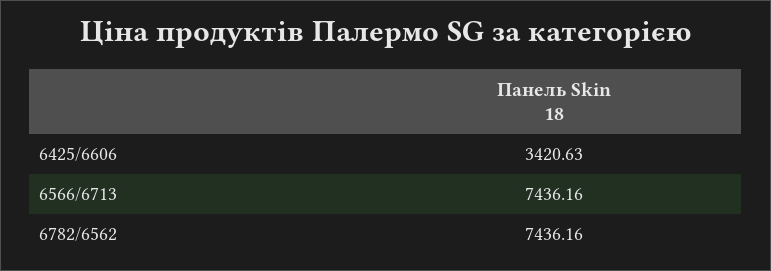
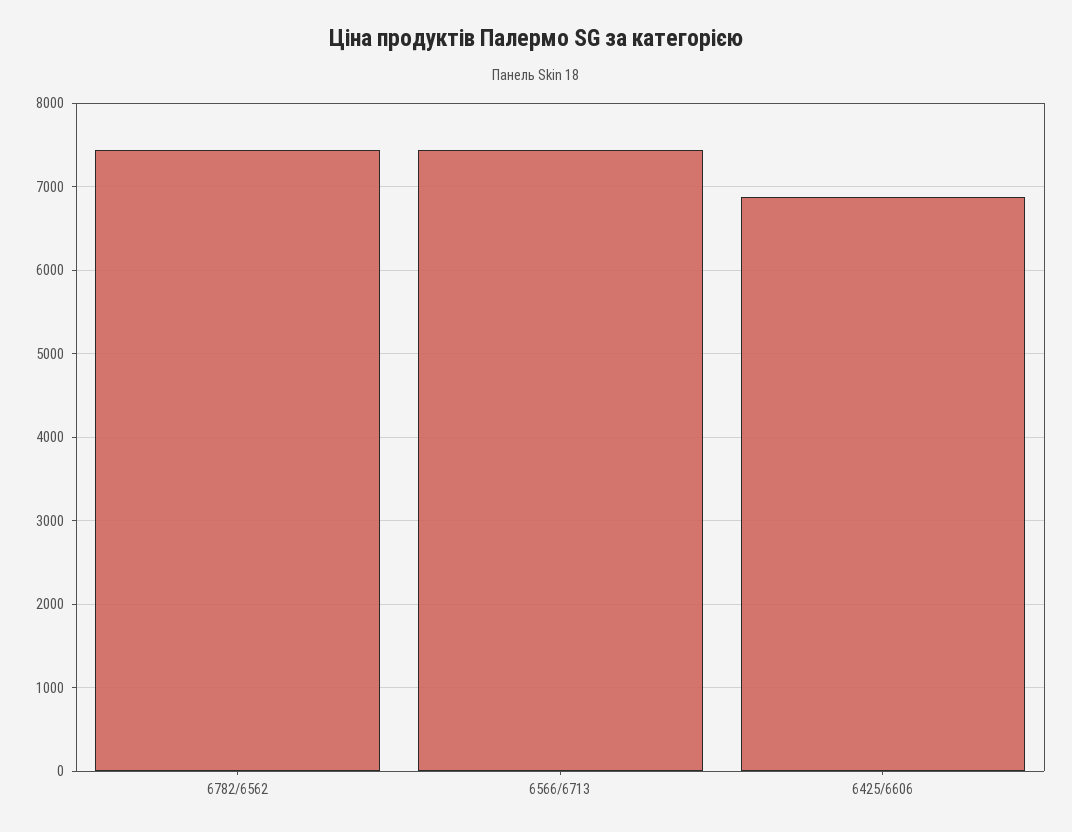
6425/6606: 3420.63 -> 6900

